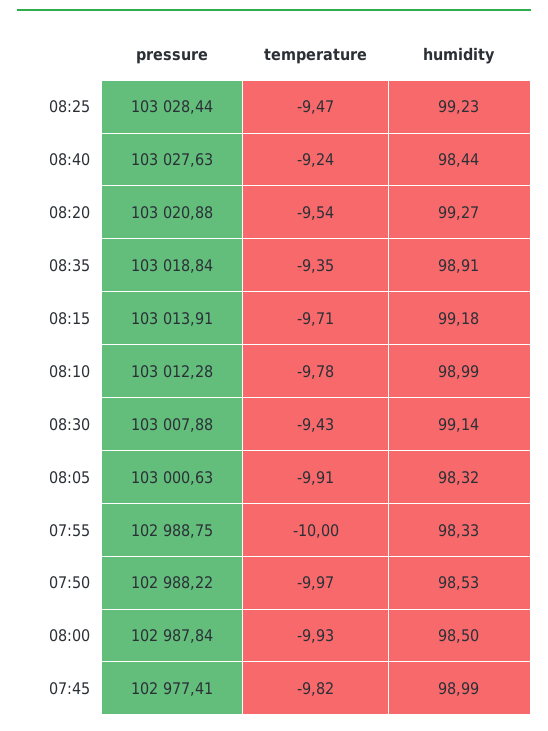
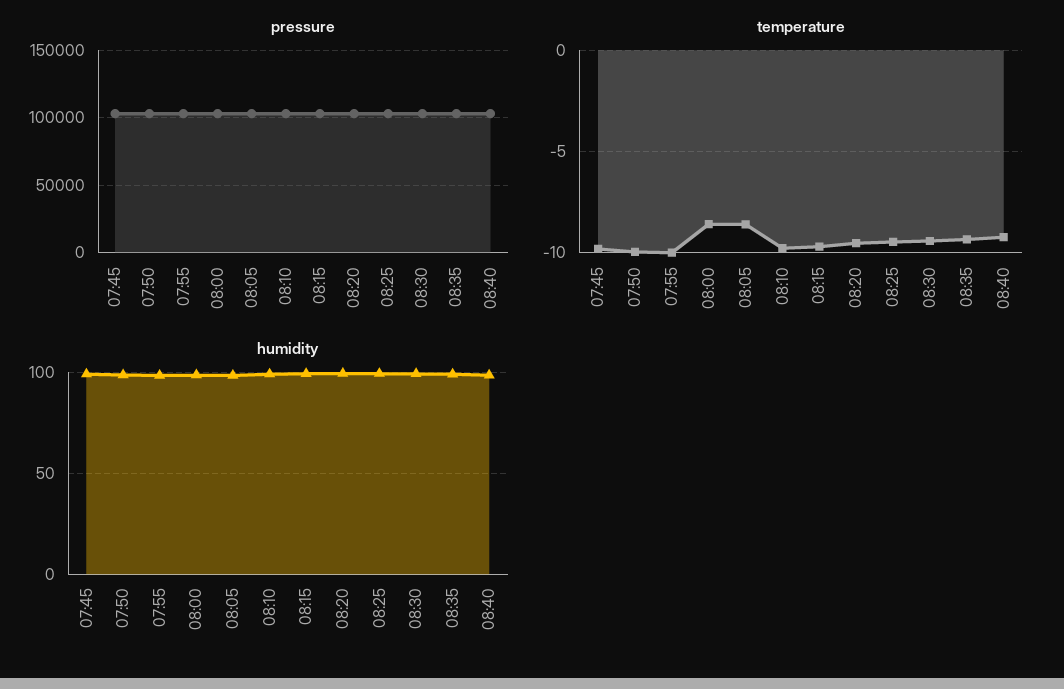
temperature, 08:05: -9.91 -> -8.5
temperature, 08:00: -9.93 -> -8.5

